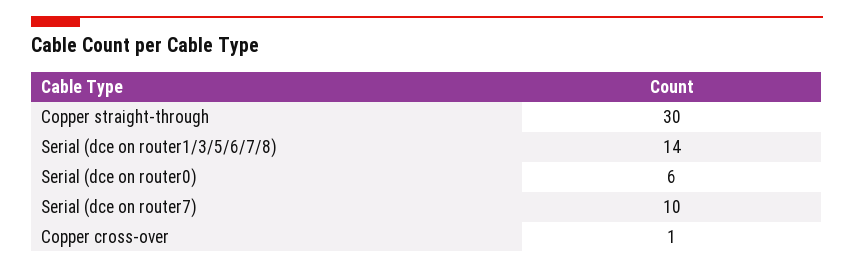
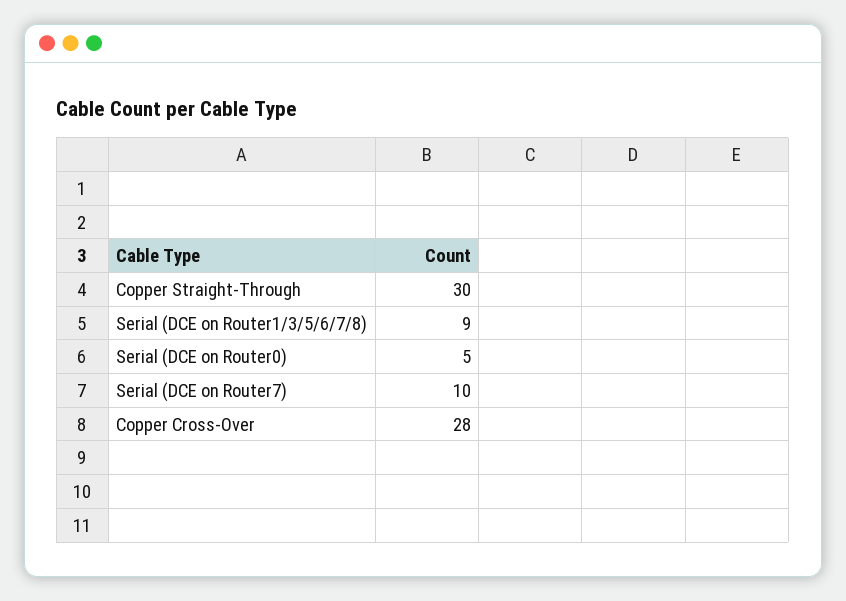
Serial (dce on router1/3/5/6/7/8): 14 -> 9
Serial (dce on router0): 6 -> 5
Copper cross-over: 1 -> 28

